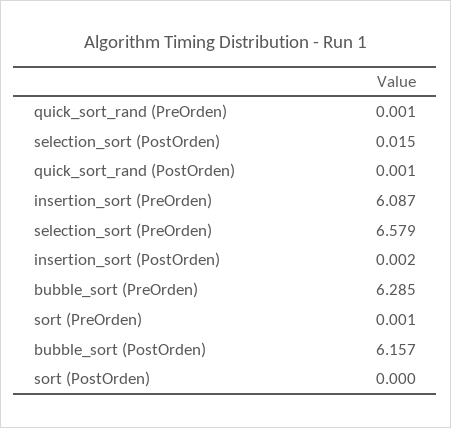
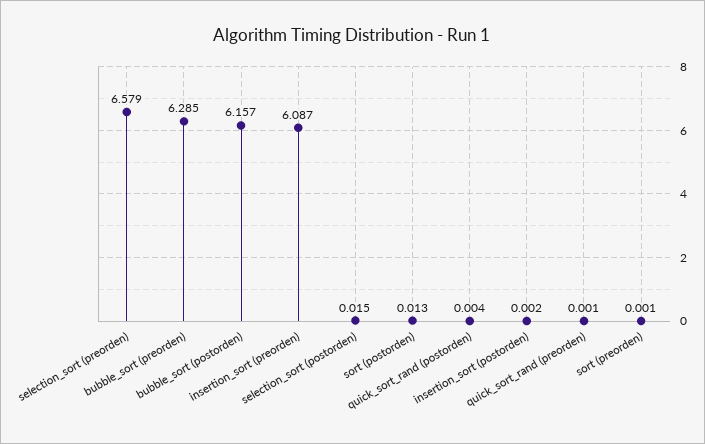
quick_sort_rand (PostOrden): 0.001 -> 0.004
sort (PostOrden): 0 -> 0.013

